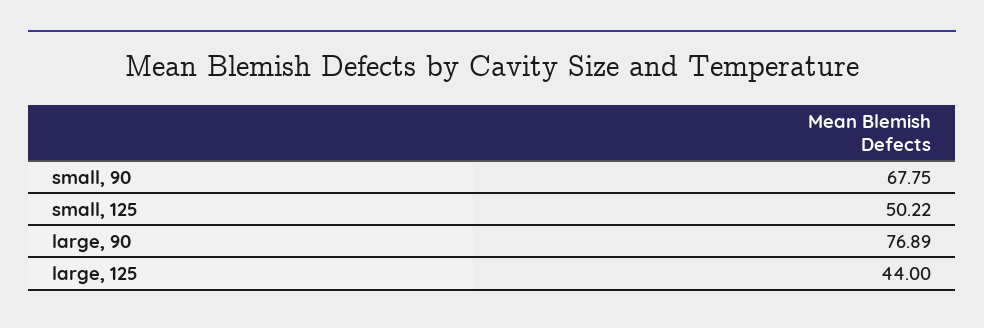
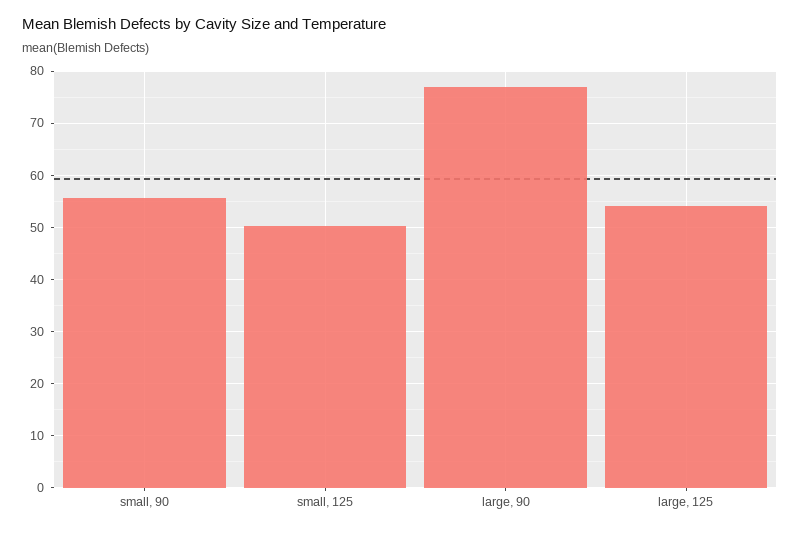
small, 90: 67.75 -> 56
large, 125: 44 -> 54

